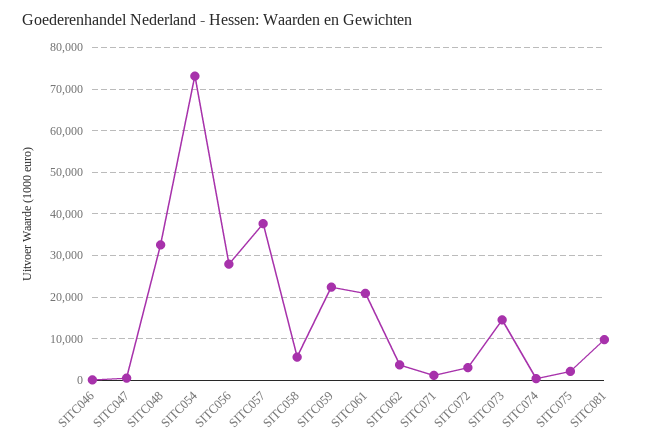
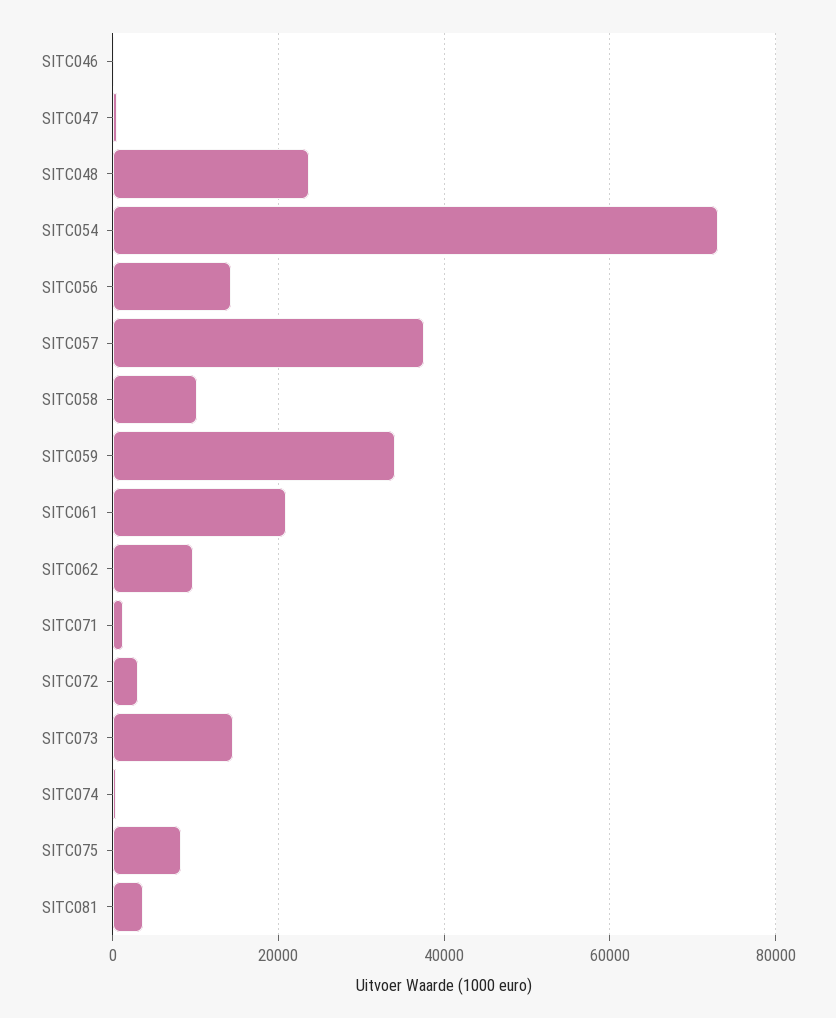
SITC048: 32000 -> 24000
SITC056: 28000 -> 14000
SITC058: 6000 -> 10000
SITC059: 22000 -> 34000
SITC062: 4000 -> 10000
SITC075: 2000 -> 8000
SITC081: 10000 -> 4000

